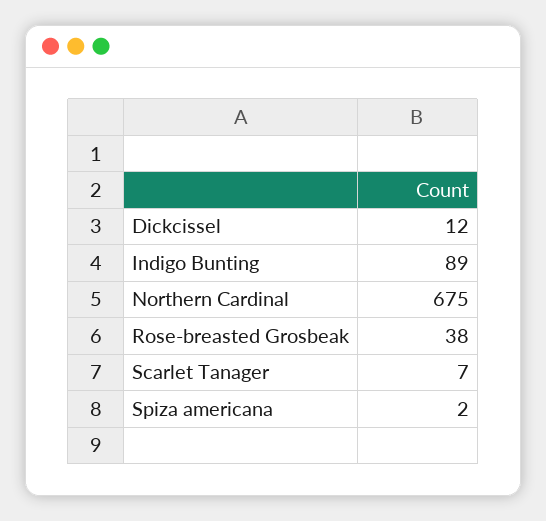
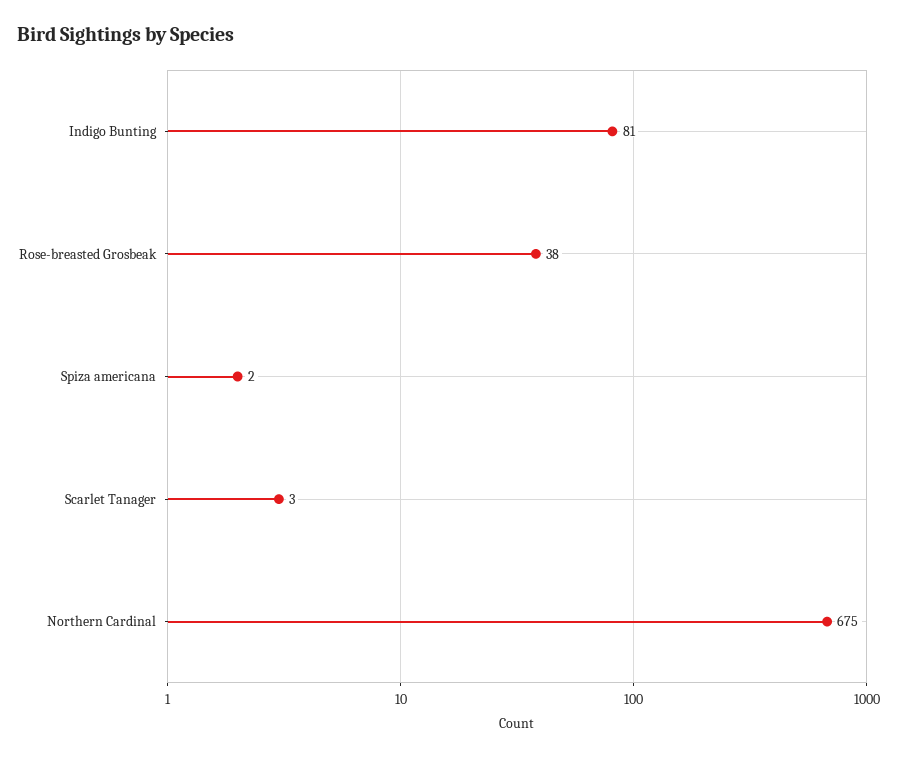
Dickcissel: 12 -> none
Indigo Bunting: 89 -> 81
Scarlet Tanager: 7 -> 3

